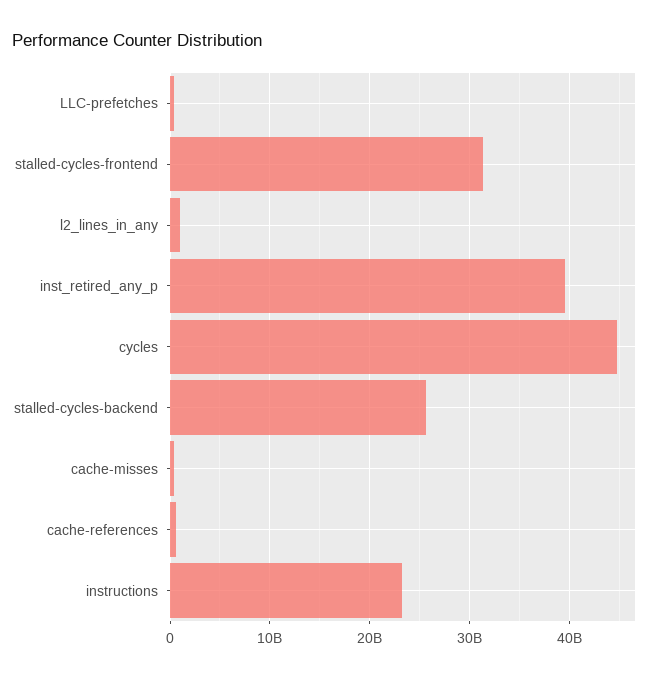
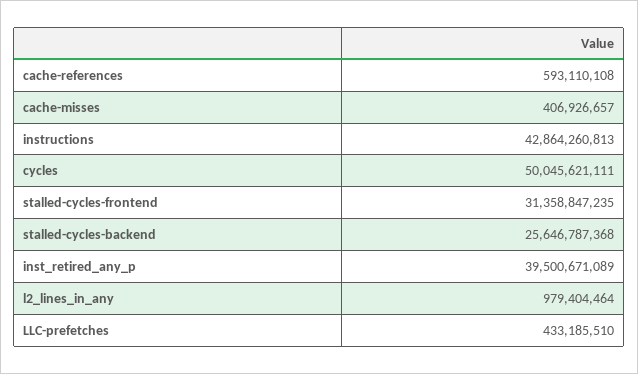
cycles: 45000000000 -> 50045621111
instructions: 23000000000 -> 42864260813

